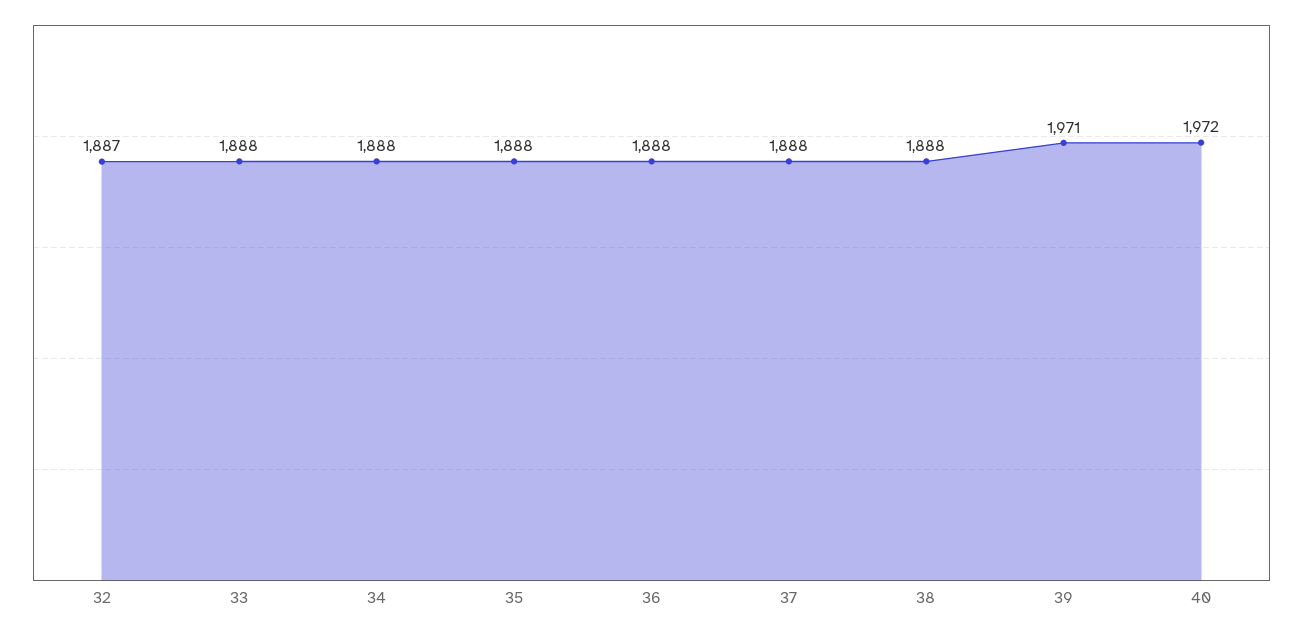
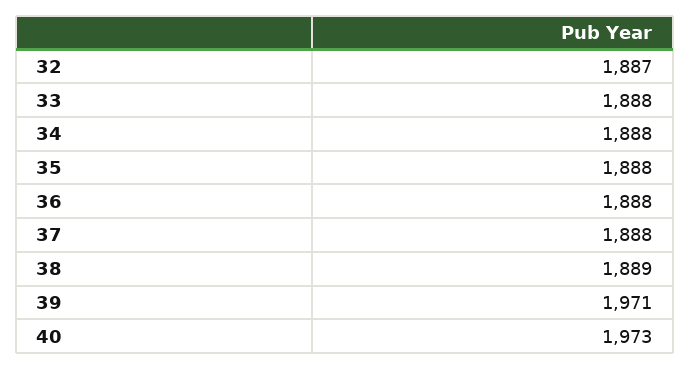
38: 1888 -> 1889
40: 1972 -> 1973

